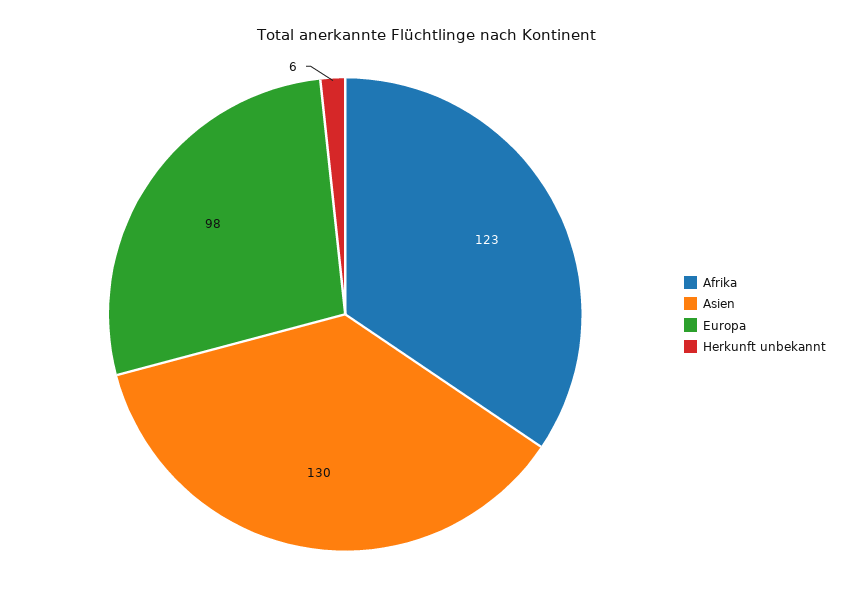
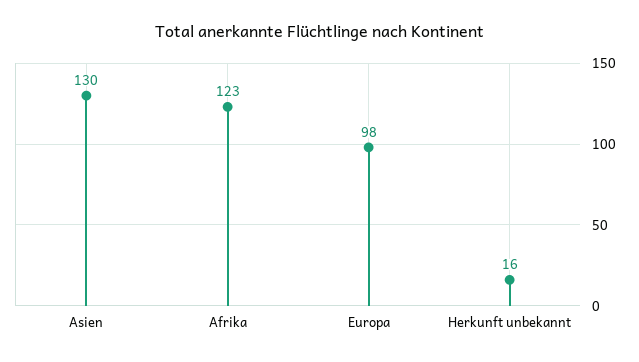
Herkunft unbekannt: 6 -> 16

